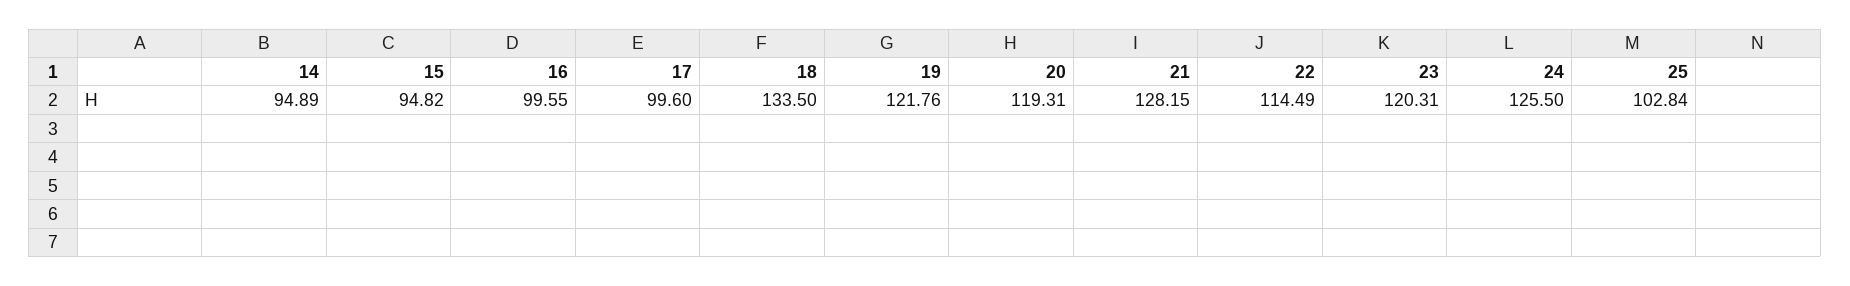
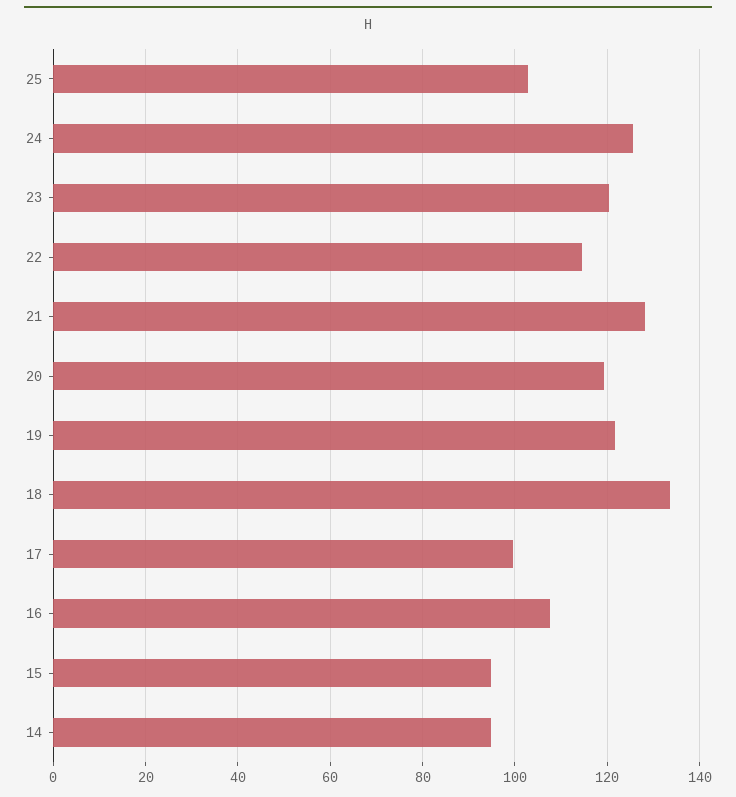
16: 99.55 -> 108

